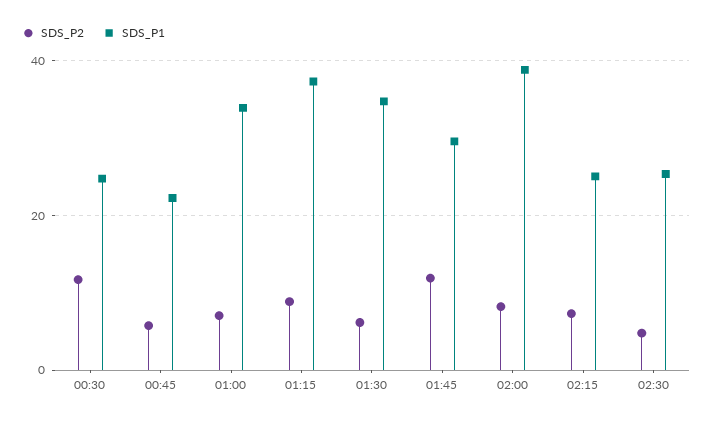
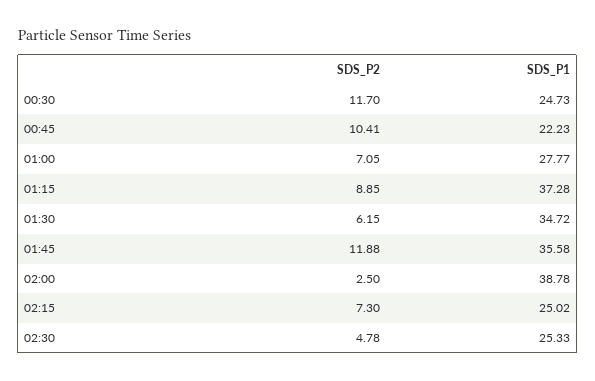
SDS_P2, 00:45: 6 -> 10.41
SDS_P1, 01:00: 34 -> 27.77
SDS_P1, 01:45: 30 -> 35.58
SDS_P2, 02:00: 8 -> 2.5

